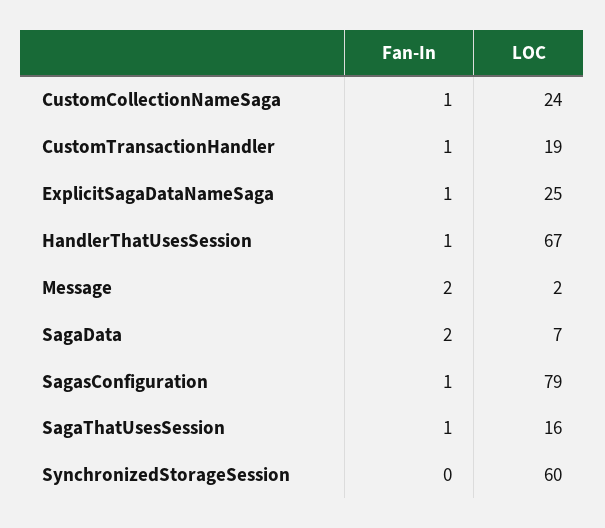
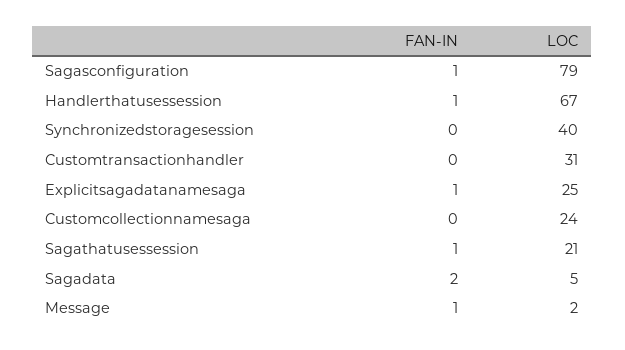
Fan-In, CustomCollectionNameSaga: 1 -> 0
Fan-In, CustomTransactionHandler: 1 -> 0
LOC, CustomTransactionHandler: 19 -> 31
Fan-In, Message: 2 -> 1
LOC, SagaData: 7 -> 5
LOC, SagaThatUsesSession: 16 -> 21
LOC, SynchronizedStorageSession: 60 -> 40

